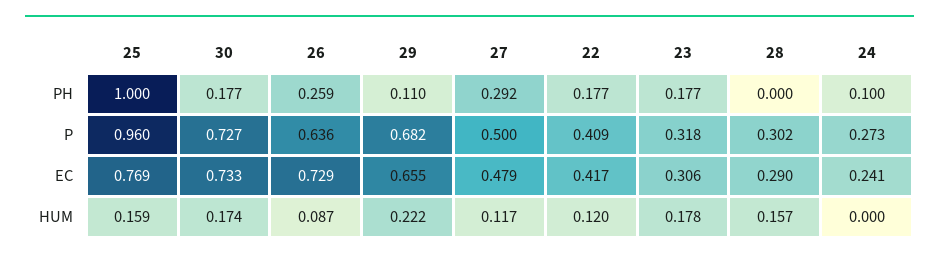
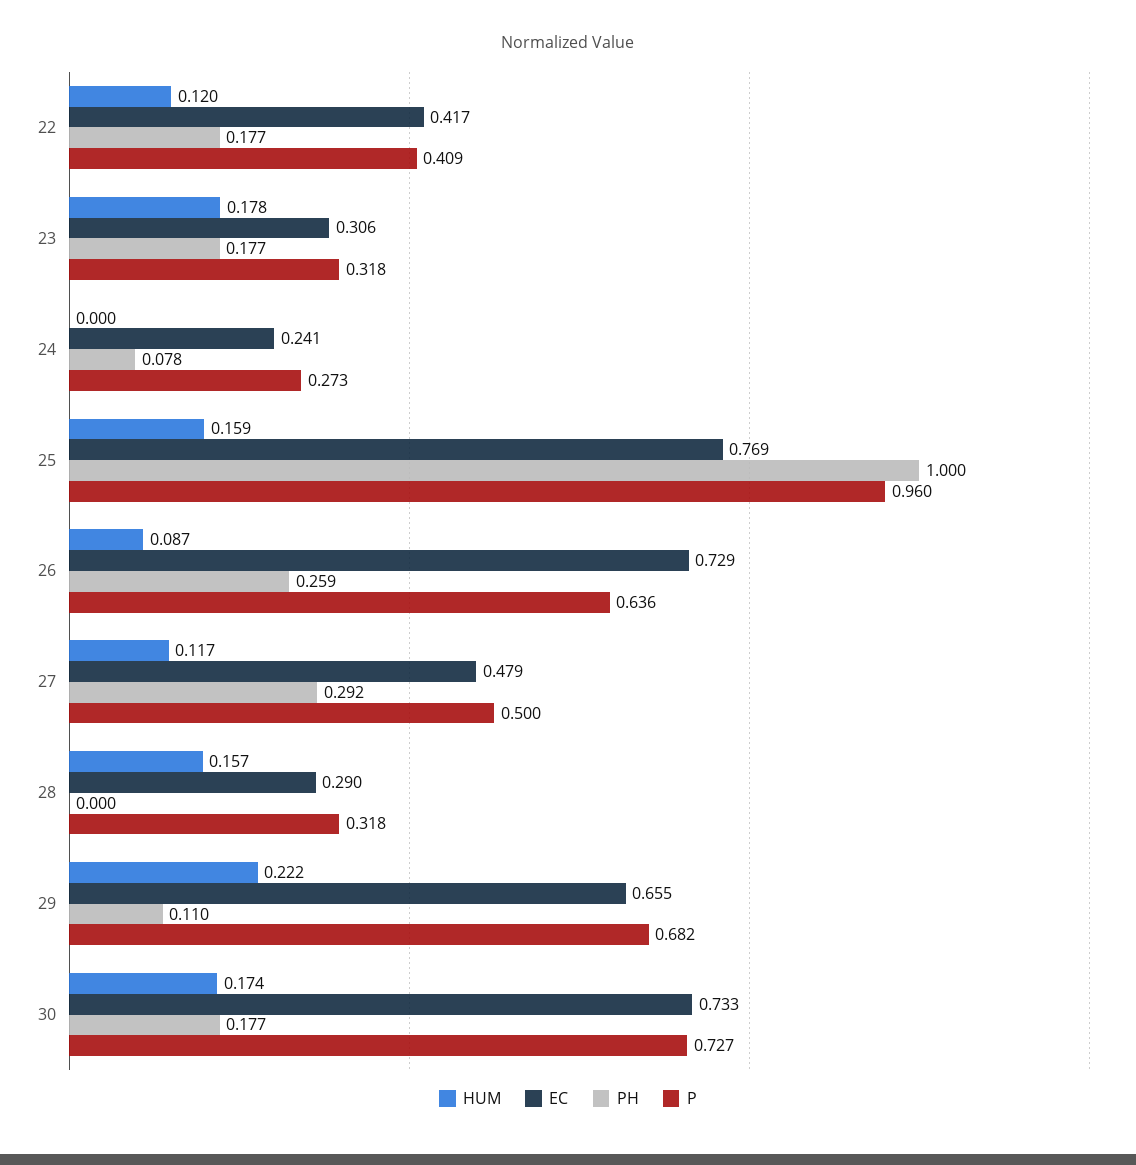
PH, 24: 0.1 -> 0.078
P, 28: 0.302 -> 0.318

